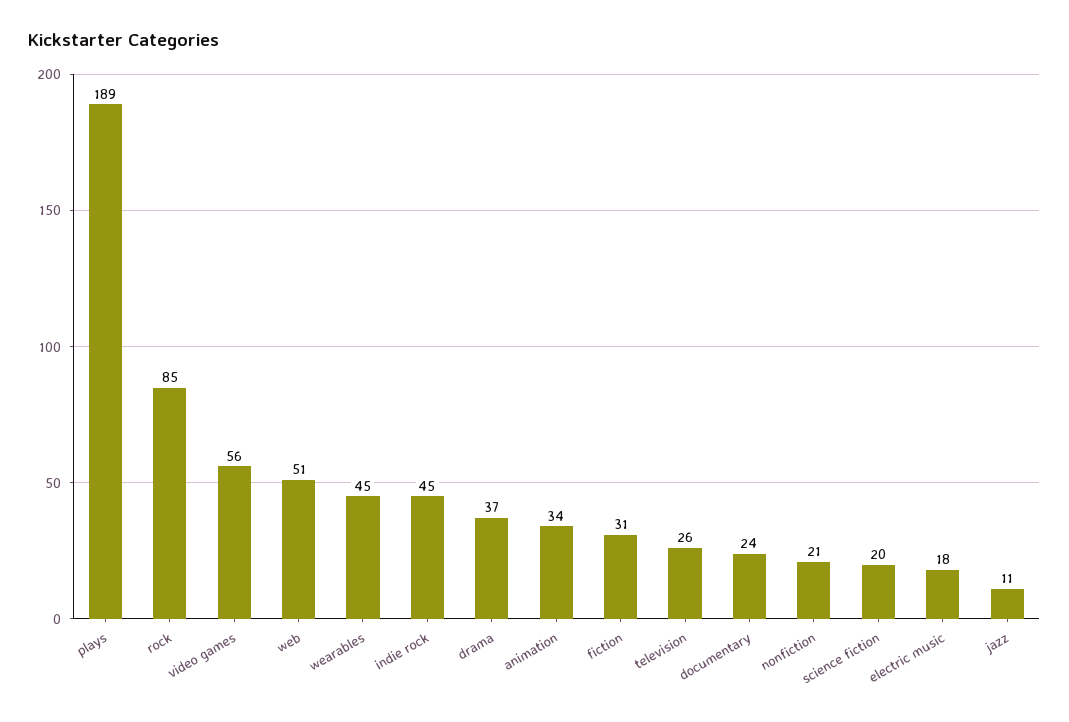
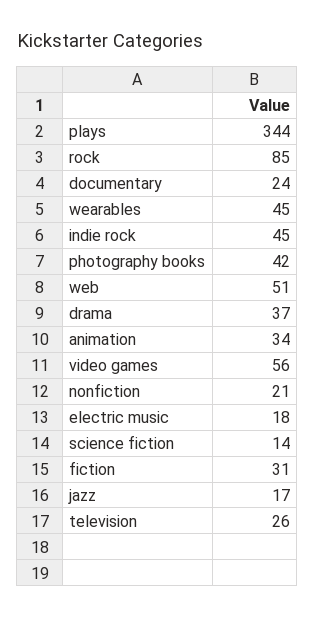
plays: 189 -> 344
science fiction: 20 -> 14
jazz: 11 -> 17
photography books: none -> 42

